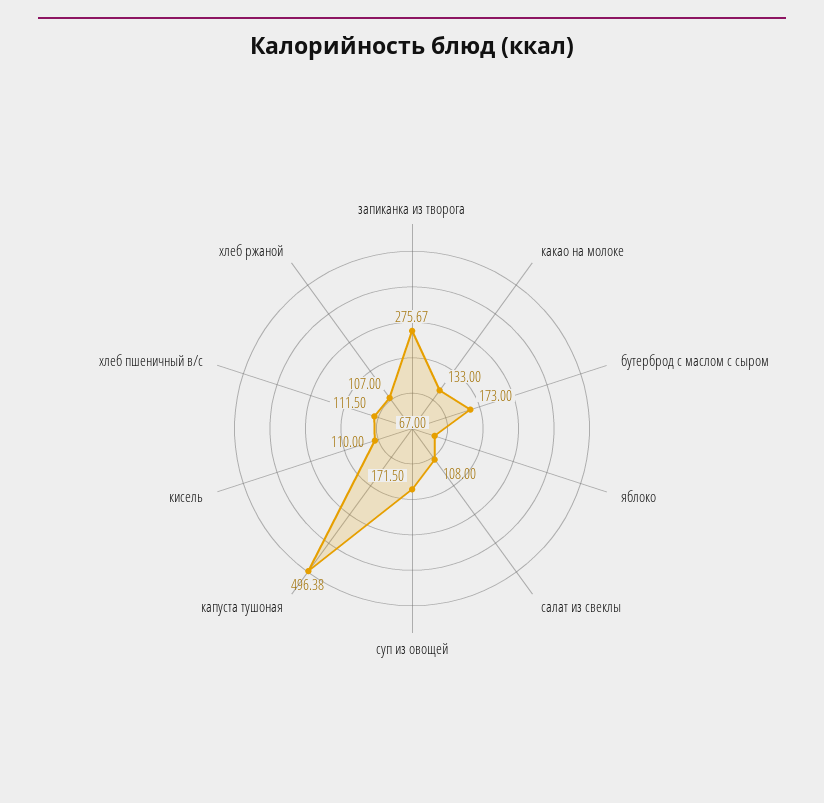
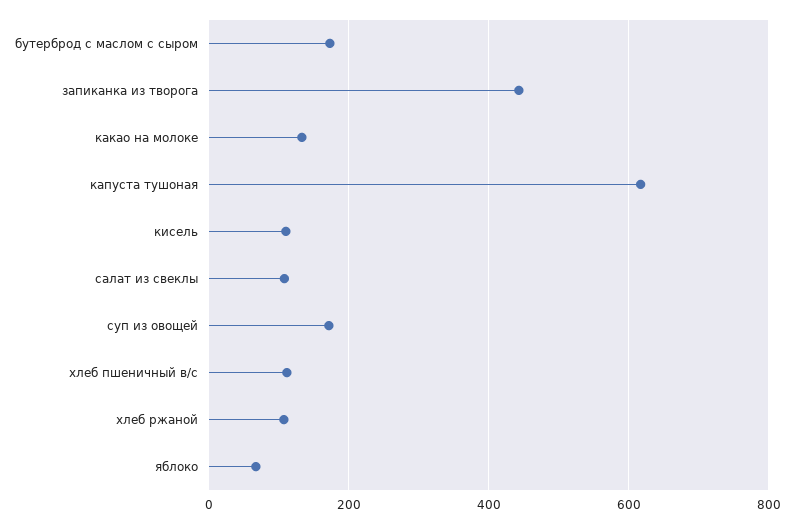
запиканка из творога: 275.67 -> 440
капуста тушоная: 496.38 -> 620

